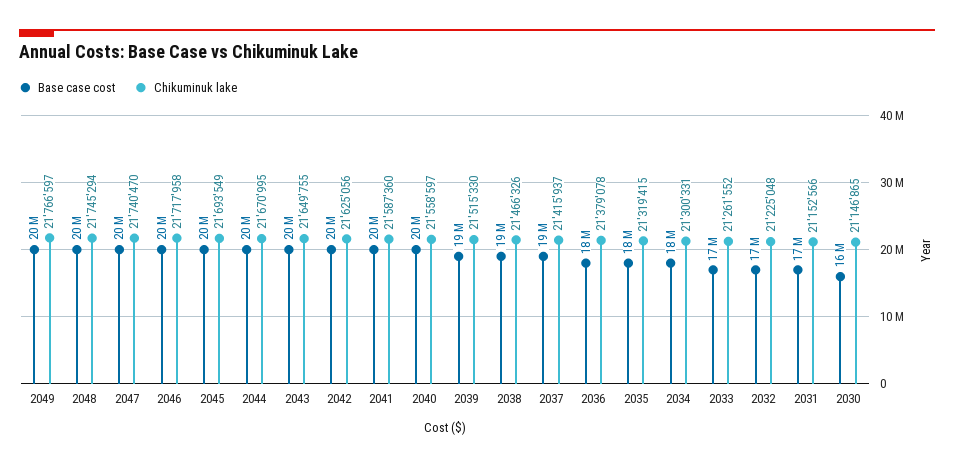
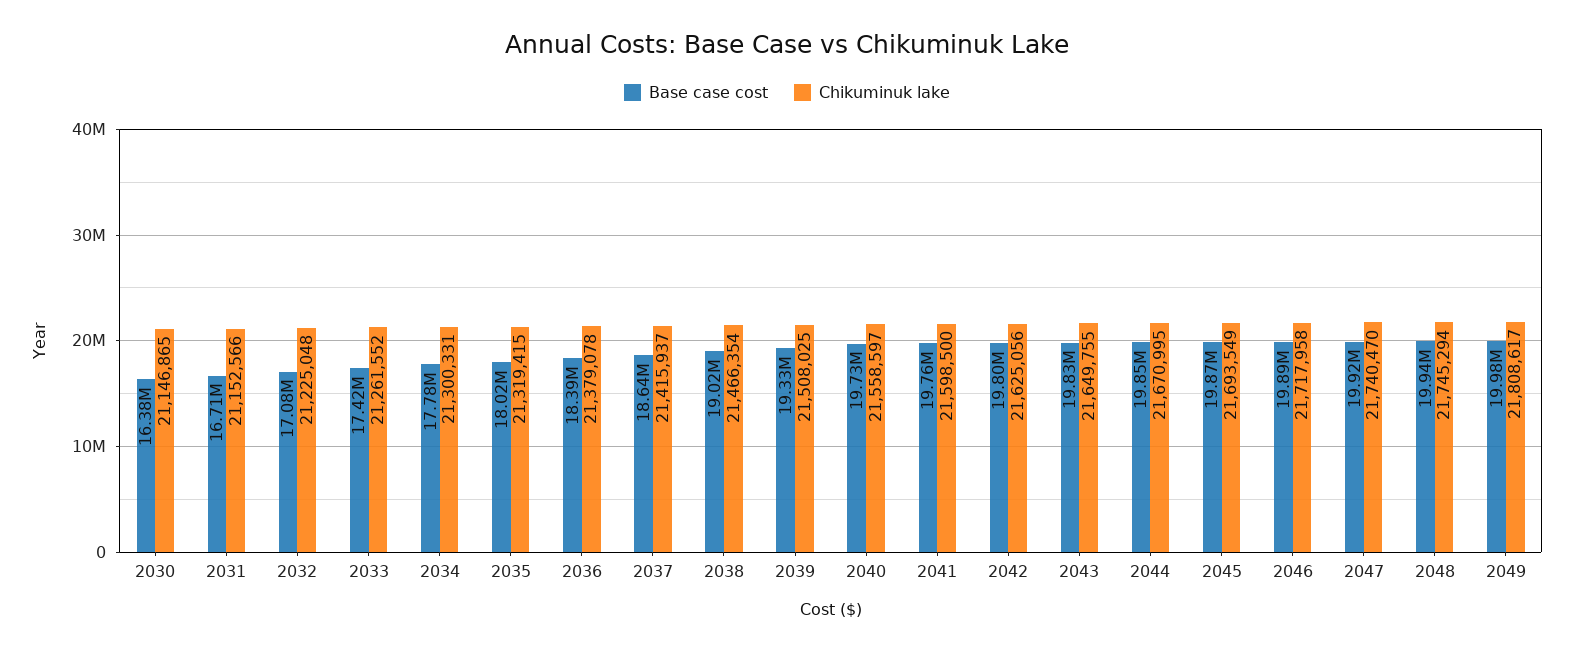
Chikuminuk lake, 2049: 21766597 -> 21808617
Chikuminuk lake, 2041: 21587360 -> 21598500
Chikuminuk lake, 2039: 21515330 -> 21508025
Chikuminuk lake, 2038: 21466326 -> 21466354

